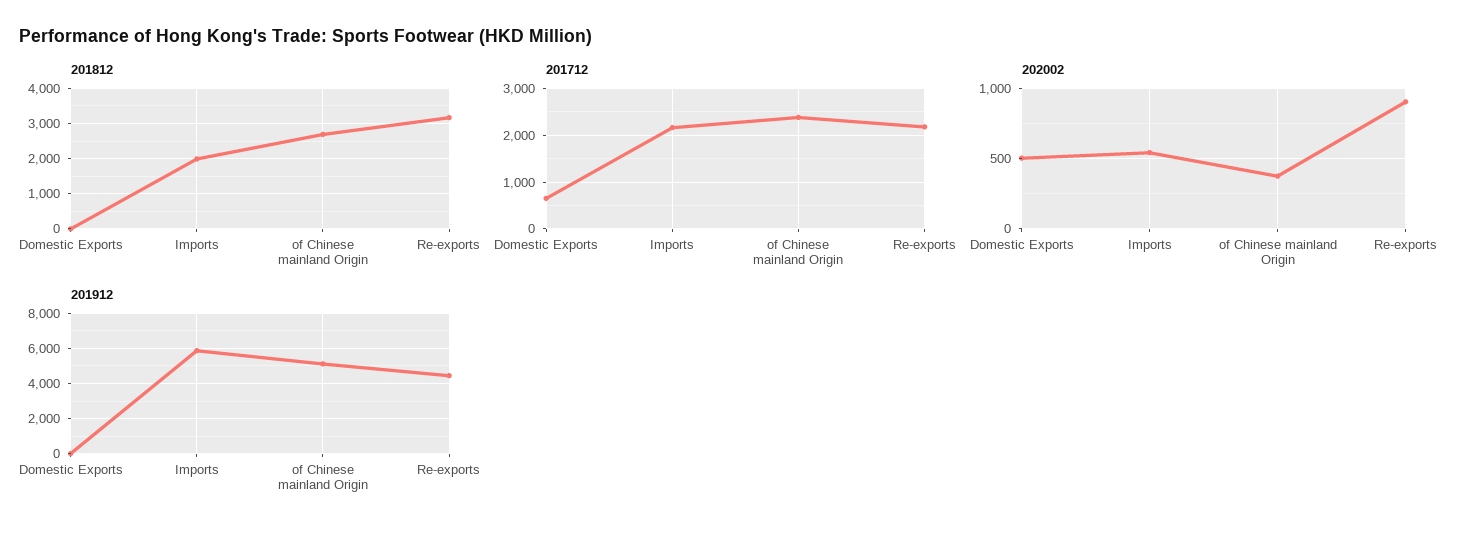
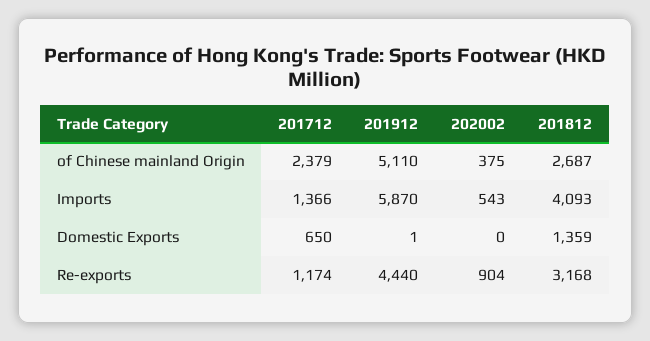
201812, Domestic Exports: 0 -> 1359
201812, Imports: 2000 -> 4093
201712, Imports: 2200 -> 1366
201712, Re-exports: 2200 -> 1174
202002, Domestic Exports: 500 -> 0

